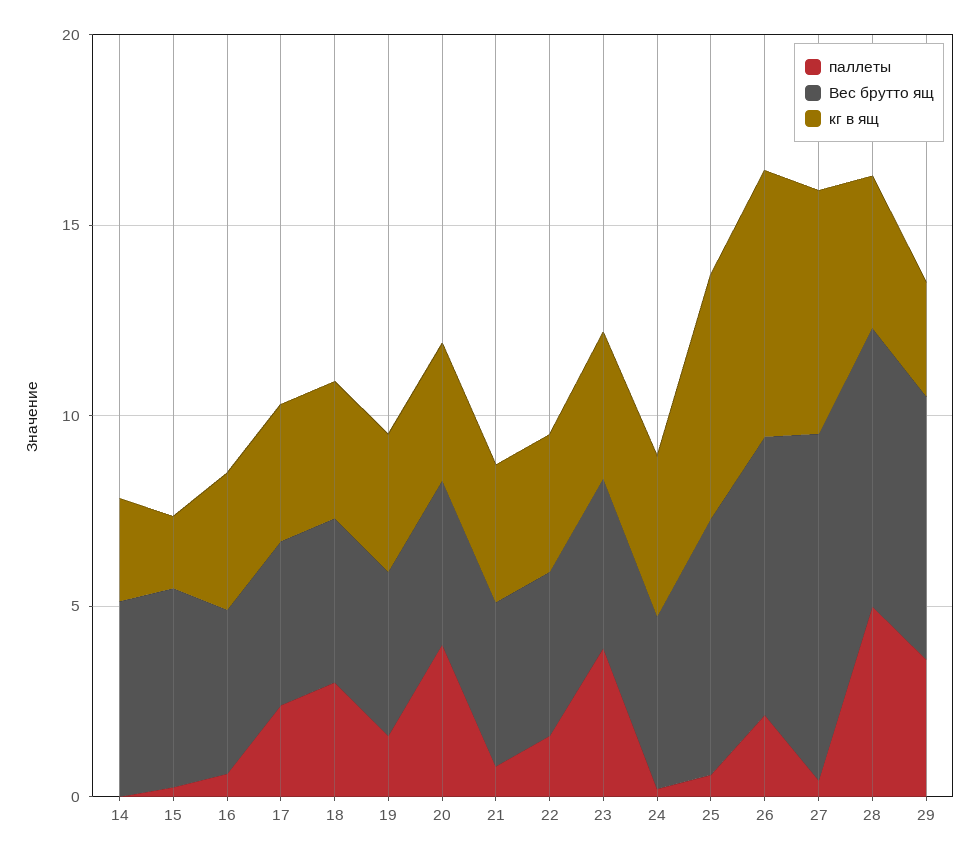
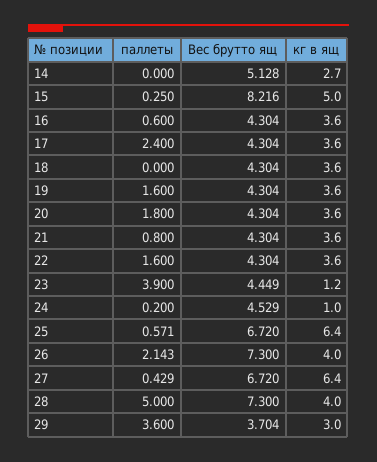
Вес брутто ящ, 15: 5 -> 8.216
кг в ящ, 15: 2 -> 5
паллеты, 18: 3 -> 0
паллеты, 20: 4 -> 1.8
кг в ящ, 23: 4 -> 1.2
кг в ящ, 24: 4 -> 1
кг в ящ, 26: 7 -> 4
Вес брутто ящ, 27: 9 -> 6.72
Вес брутто ящ, 29: 7 -> 3.704

